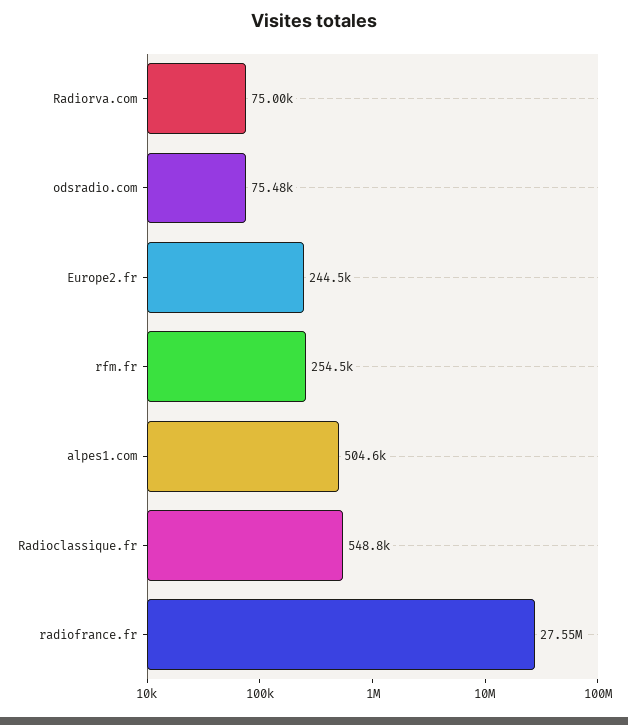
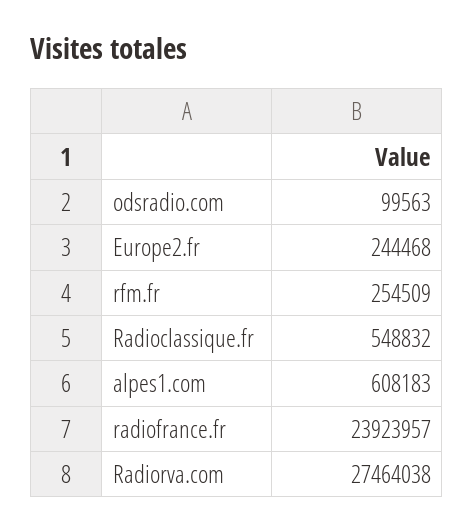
Radiorva.com: 75000 -> 27464038
odsradio.com: 75480 -> 99563
alpes1.com: 504600 -> 608183
radiofrance.fr: 27550000 -> 23923957

